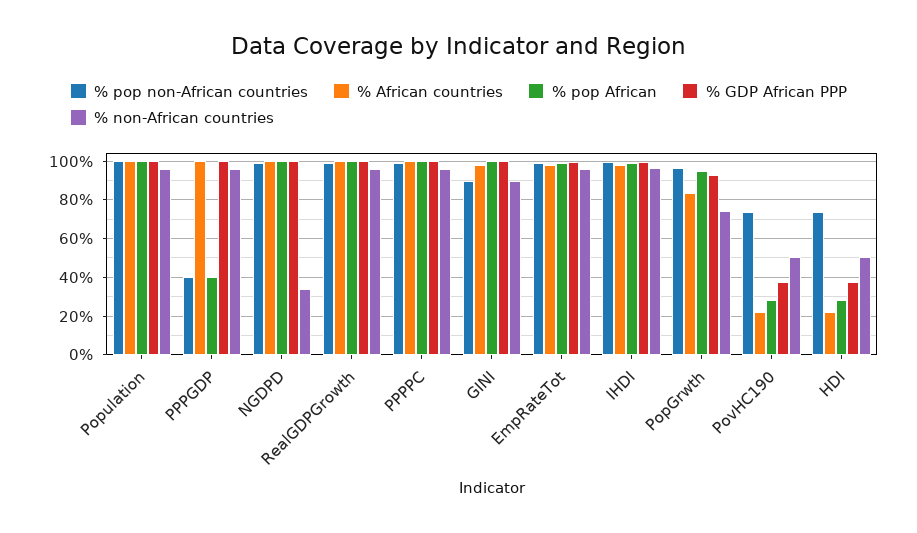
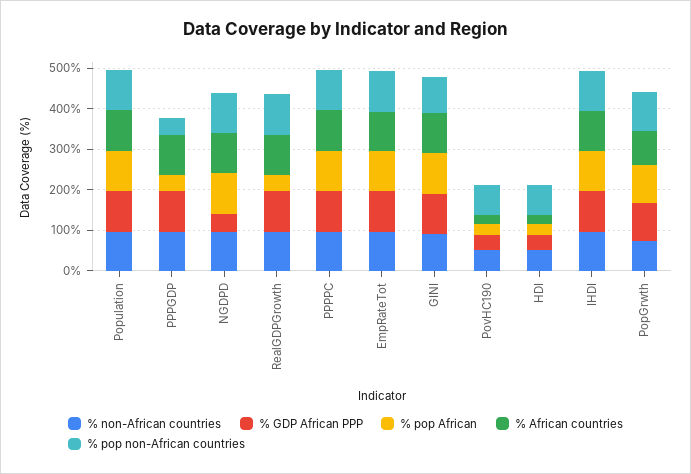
% GDP African PPP, NGDPD: 100 -> 40
% non-African countries, NGDPD: 35 -> 100
% pop African, RealGDPGrowth: 100 -> 40

